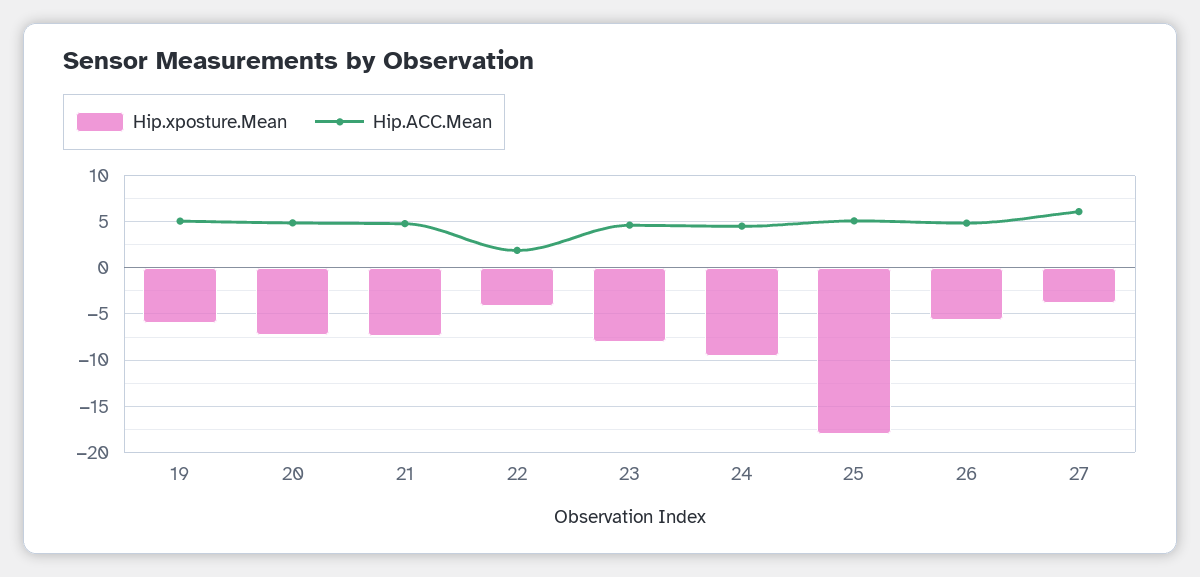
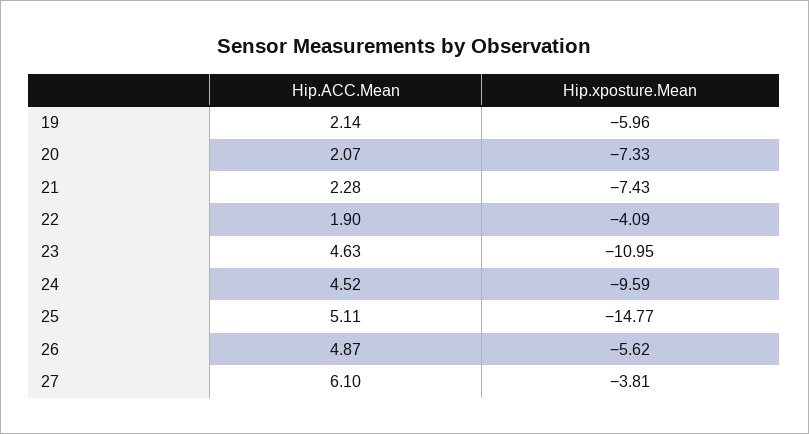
Hip.ACC.Mean, 19: 5 -> 2.14
Hip.ACC.Mean, 20: 5 -> 2.07
Hip.ACC.Mean, 21: 5 -> 2.28
Hip.xposture.Mean, 23: -8 -> -10.95
Hip.xposture.Mean, 25: -18 -> -14.77

